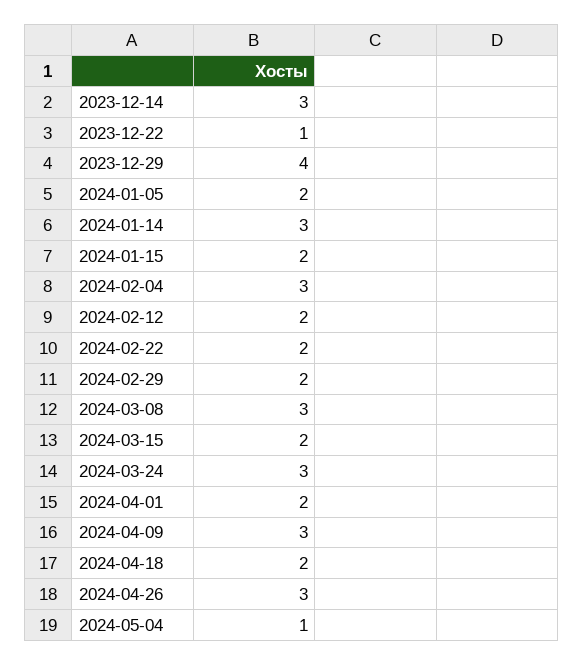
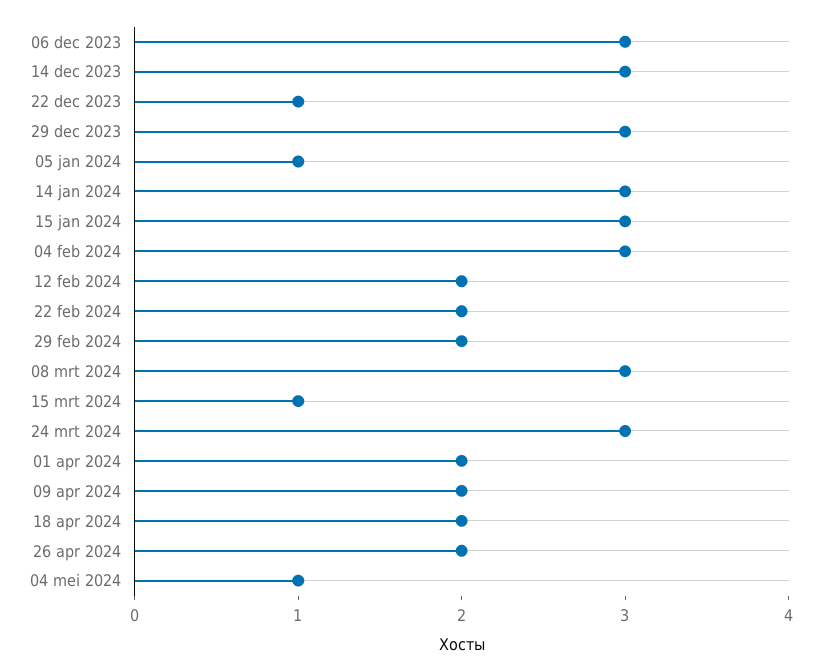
2023-12-29: 4 -> 3
2024-01-05: 2 -> 1
2024-01-15: 2 -> 3
2024-03-15: 2 -> 1
2024-04-09: 3 -> 2
2024-04-26: 3 -> 2
06 dec 2023: none -> 3

